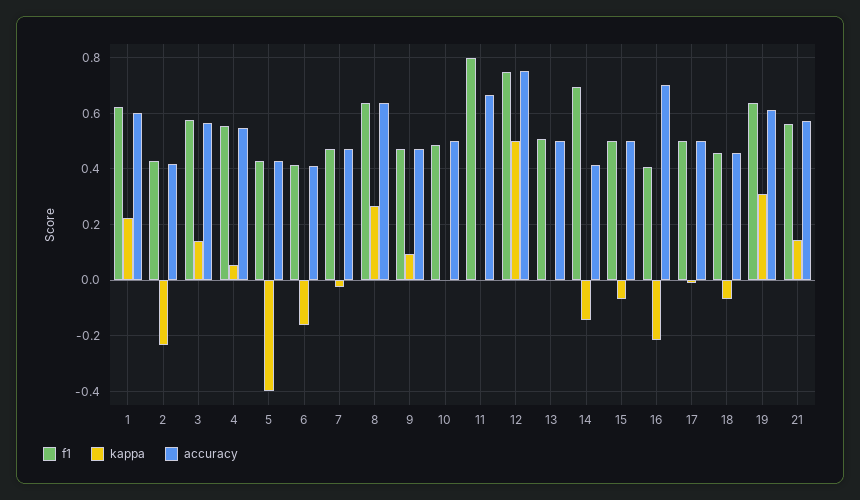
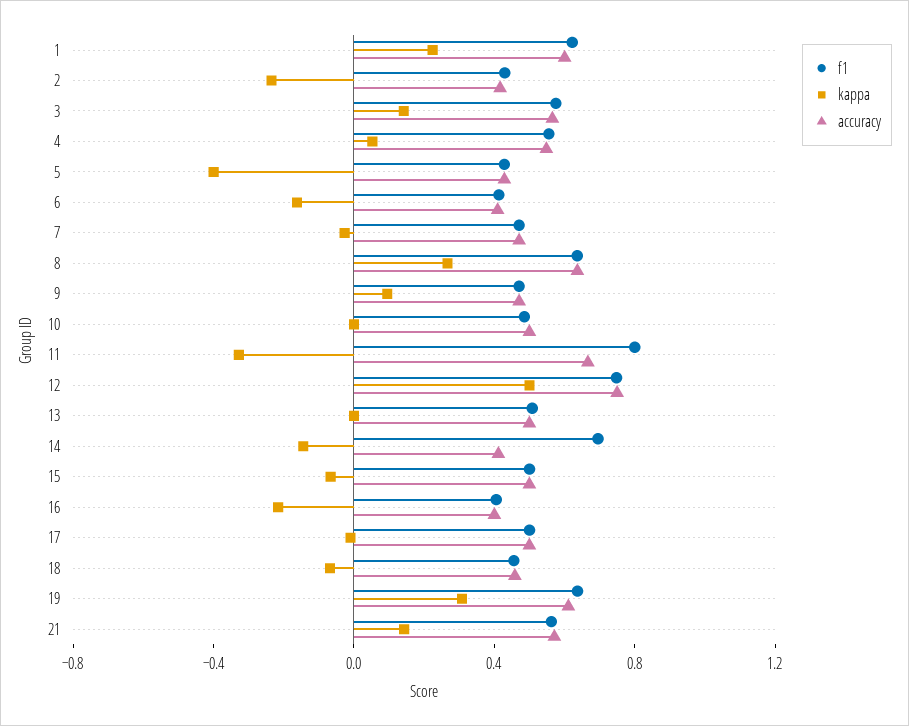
kappa, 11: 0 -> -0.3
accuracy, 16: 0.7 -> 0.4

